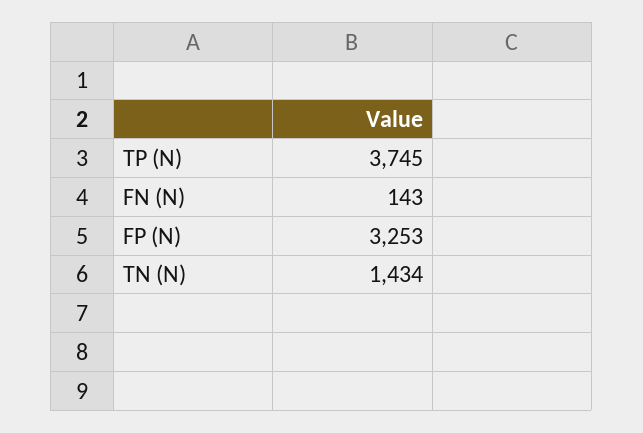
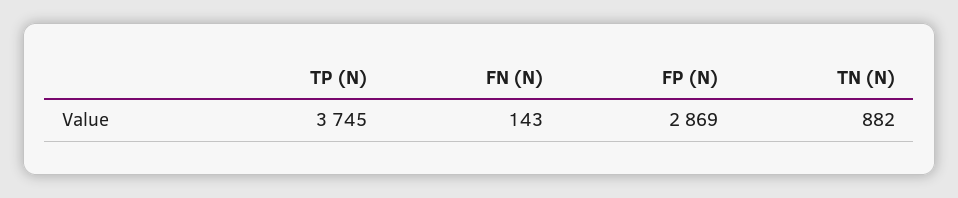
FP (N): 3253 -> 2869
TN (N): 1434 -> 882

